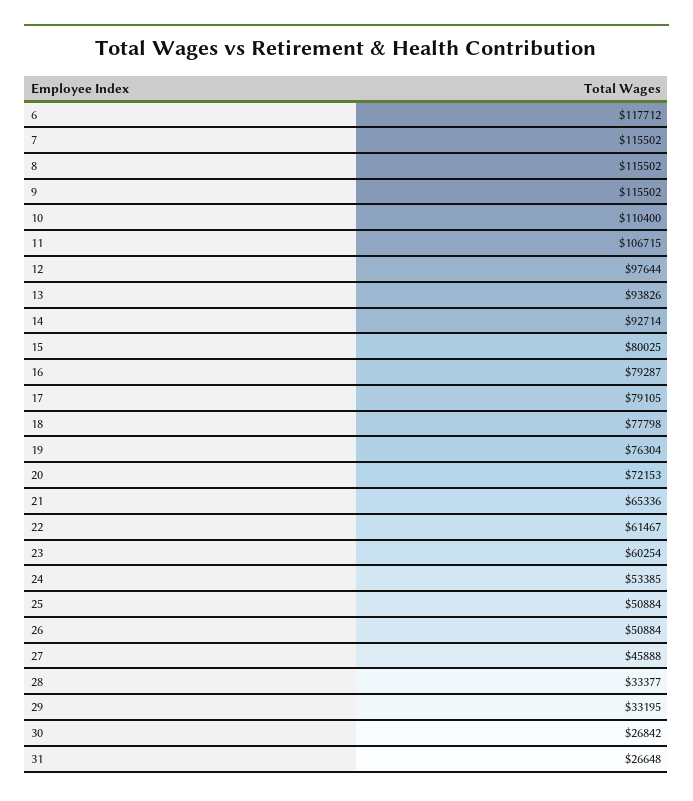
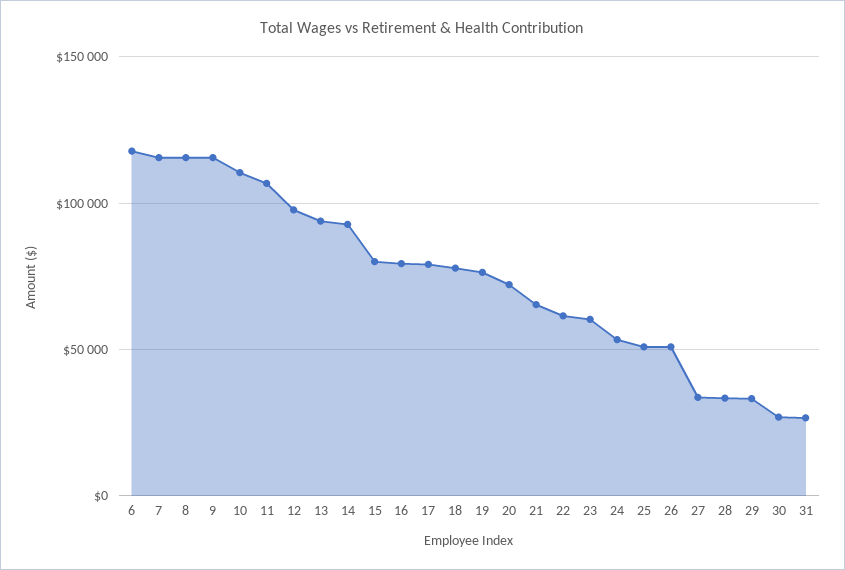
27: 45888 -> 35000

